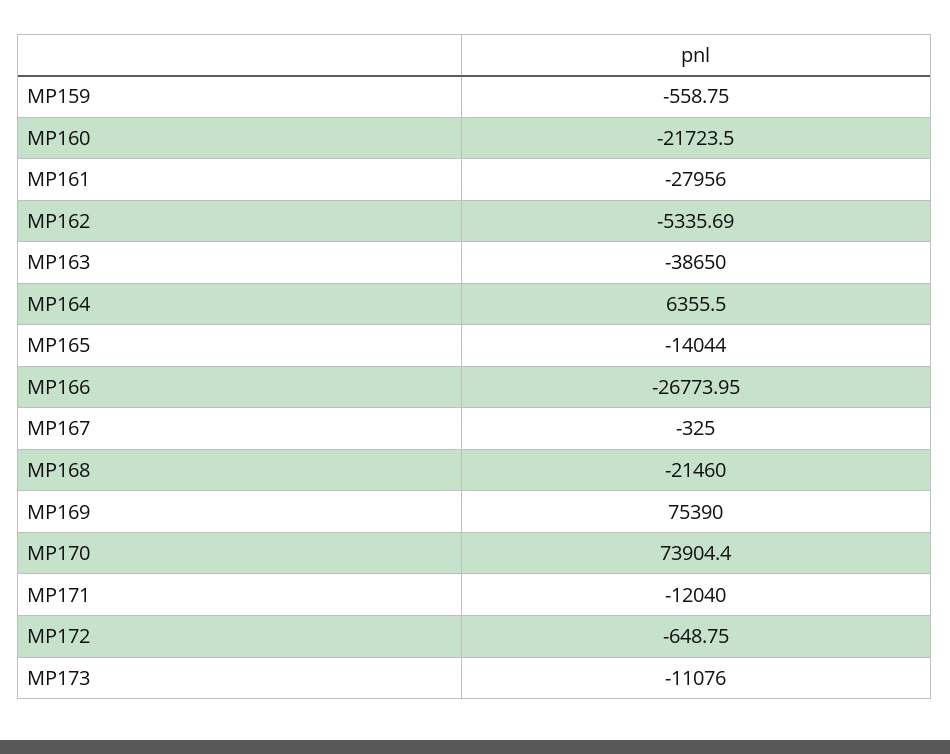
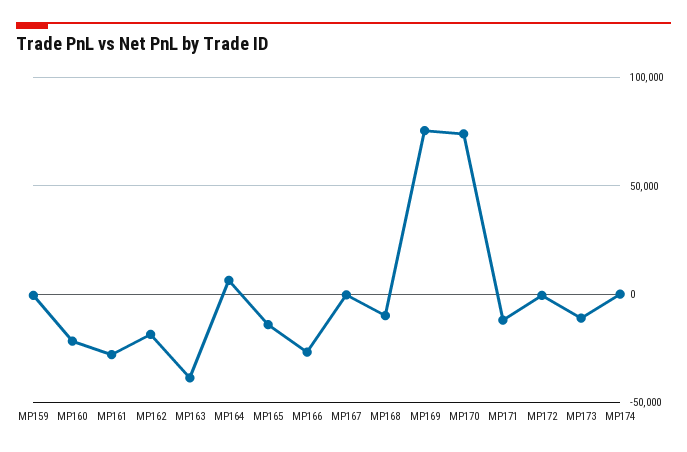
MP162: -5335.69 -> -20000
MP168: -21460 -> -10000
MP174: none -> 0

